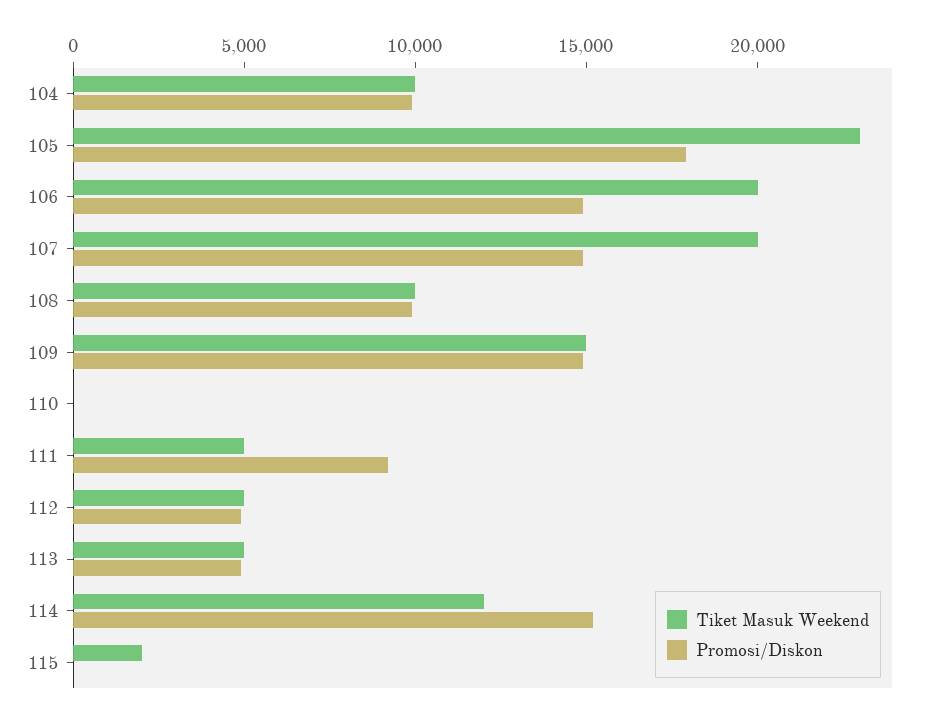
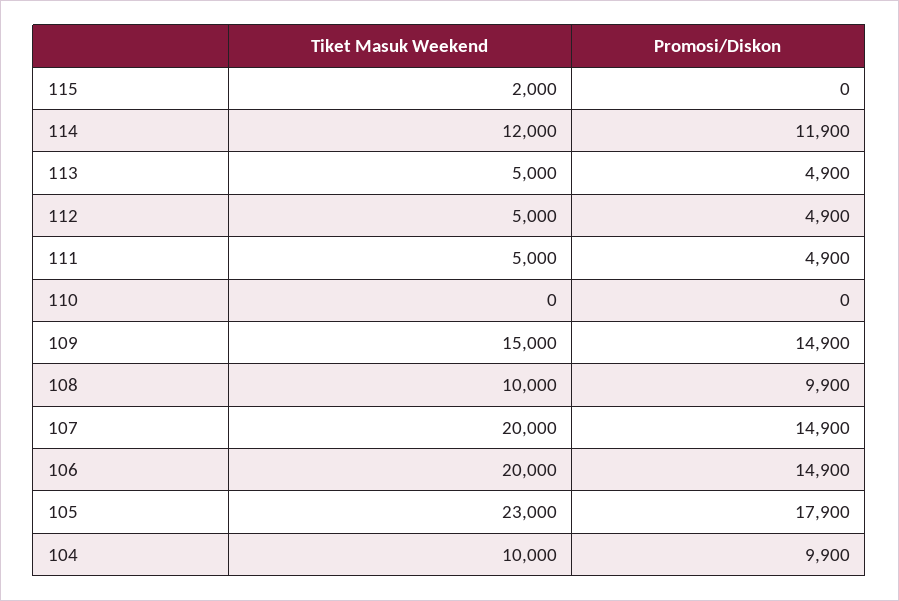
Promosi/Diskon, 111: 9000 -> 4900
Promosi/Diskon, 114: 15000 -> 11900

